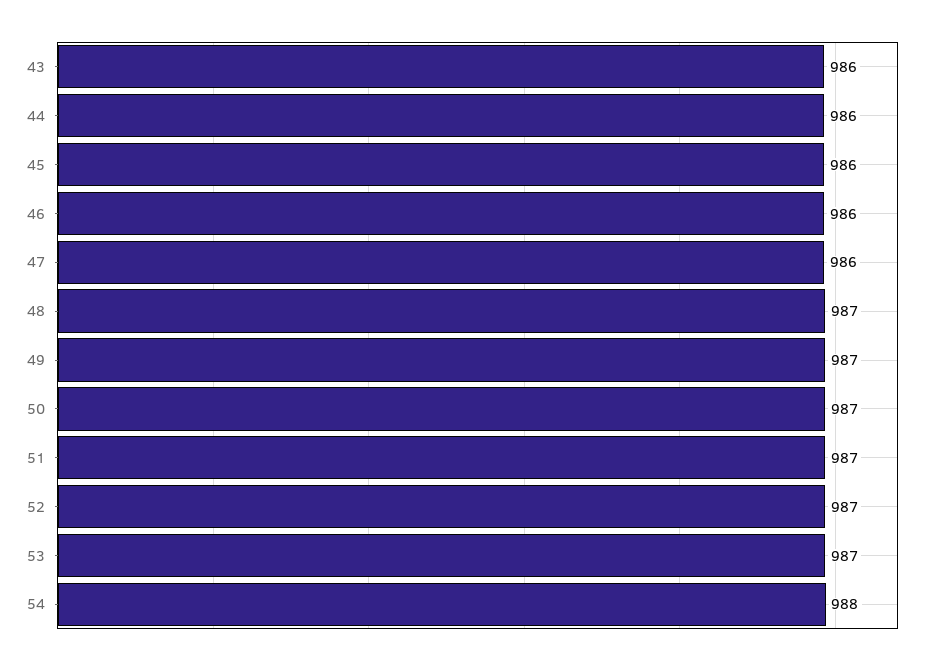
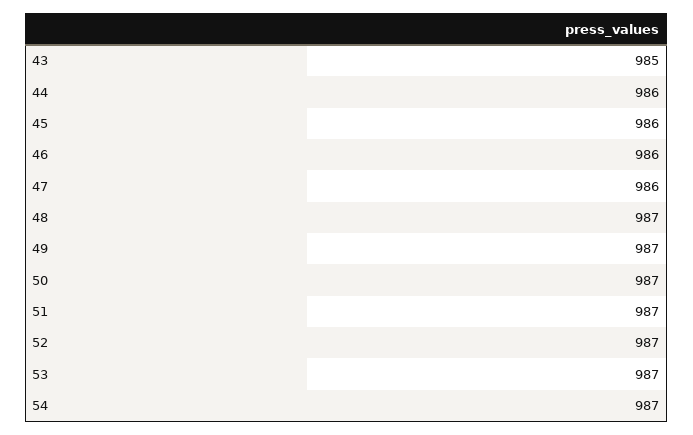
43: 986 -> 985
54: 988 -> 987

